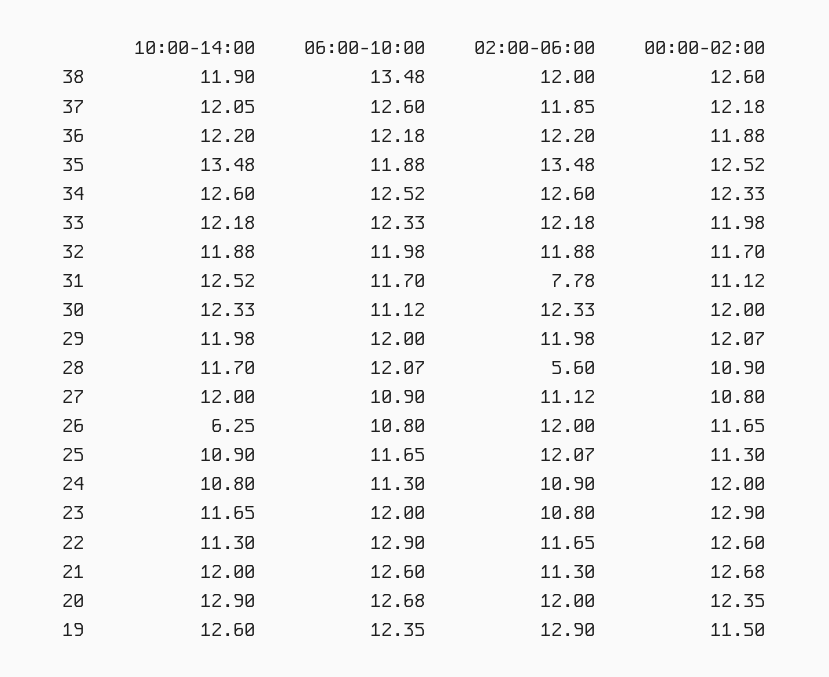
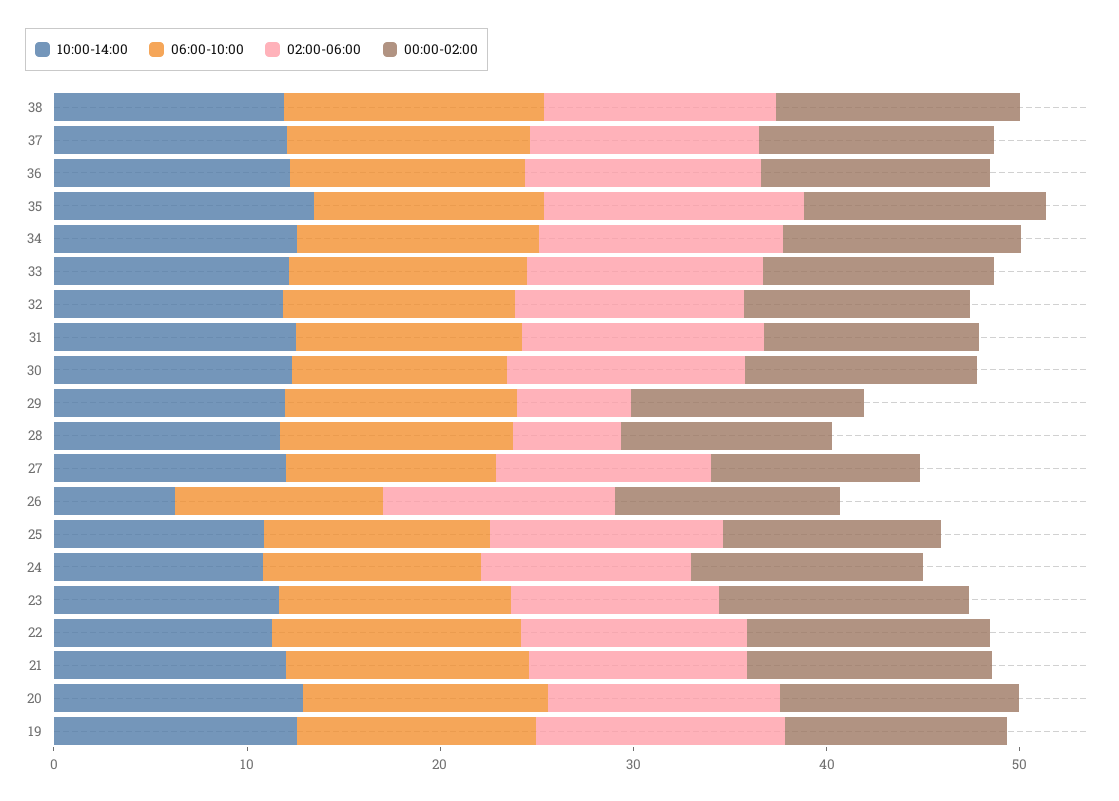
02:00-06:00, 31: 7.78 -> 12
02:00-06:00, 29: 11.98 -> 6

